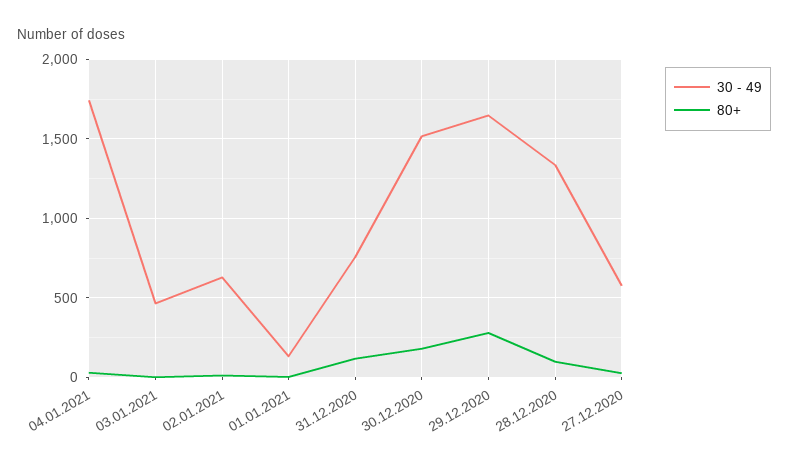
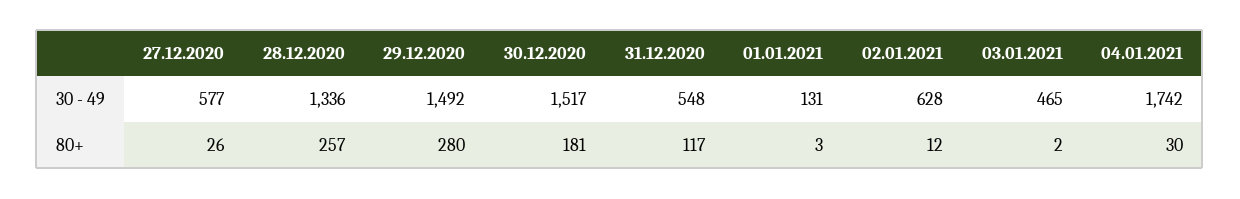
30 - 49, 31.12.2020: 750 -> 548
30 - 49, 29.12.2020: 1650 -> 1492
80+, 28.12.2020: 100 -> 257

